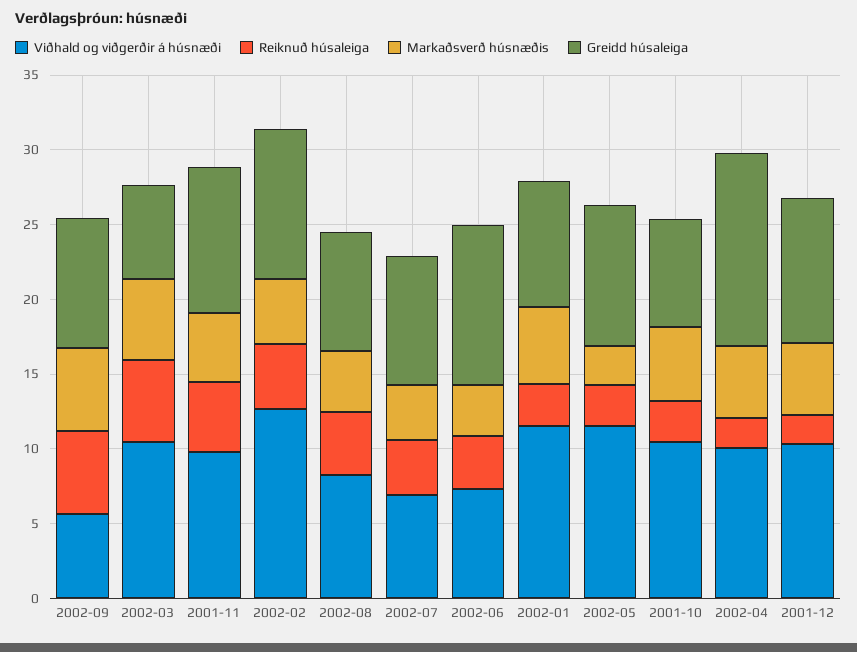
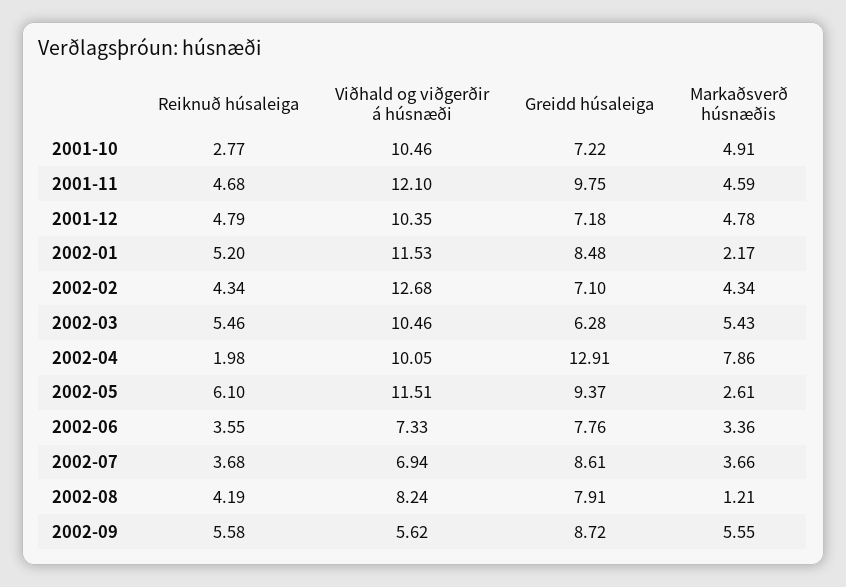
Viðhald og viðgerðir á húsnæði, 2001-11: 10 -> 12.1
Greidd húsaleiga, 2002-02: 10 -> 7.1
Markaðsverð húsnæðis, 2002-08: 4 -> 1.21
Greidd húsaleiga, 2002-06: 11 -> 7.76
Reiknuð húsaleiga, 2002-01: 3 -> 5.2
Markaðsverð húsnæðis, 2002-01: 5 -> 2.17
Reiknuð húsaleiga, 2002-05: 3 -> 6.1
Markaðsverð húsnæðis, 2002-04: 5 -> 7.86
Reiknuð húsaleiga, 2001-12: 2 -> 4.79
Greidd húsaleiga, 2001-12: 10 -> 7.18

